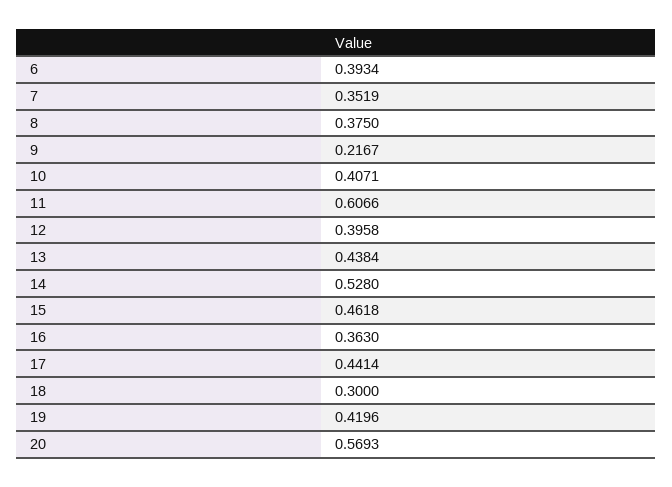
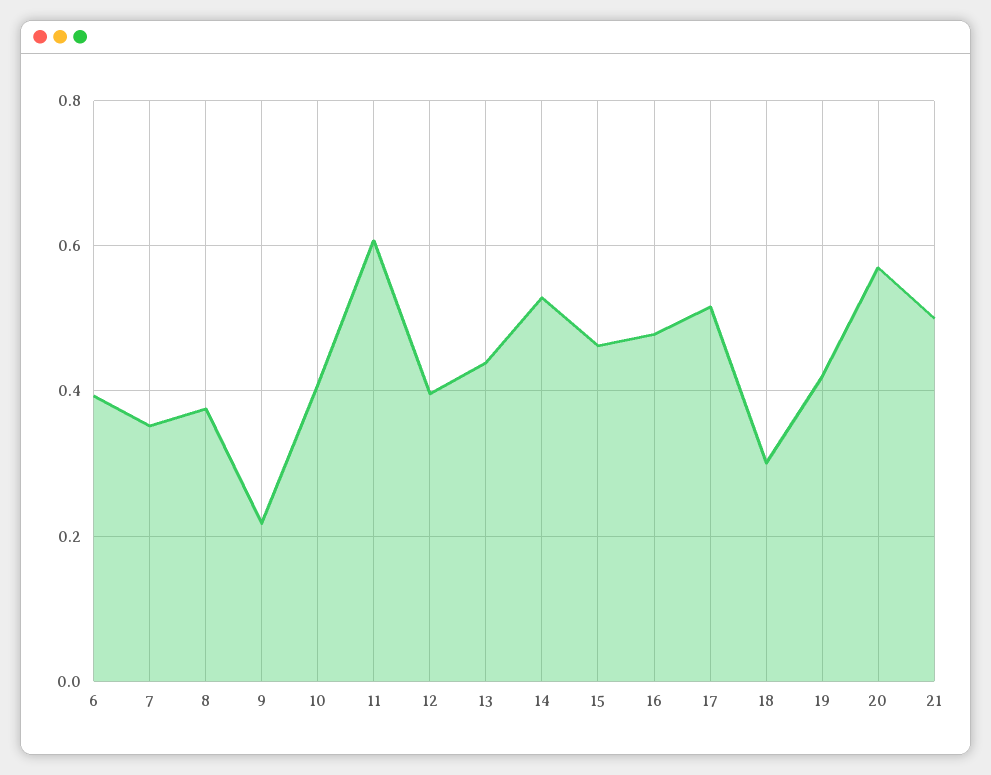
16: 0.363 -> 0.48
17: 0.4414 -> 0.52
21: none -> 0.5

